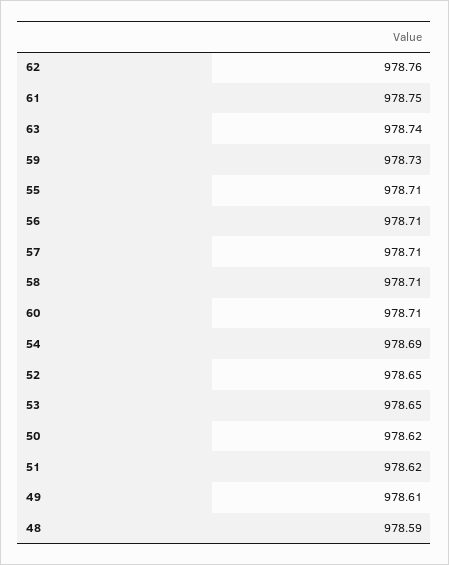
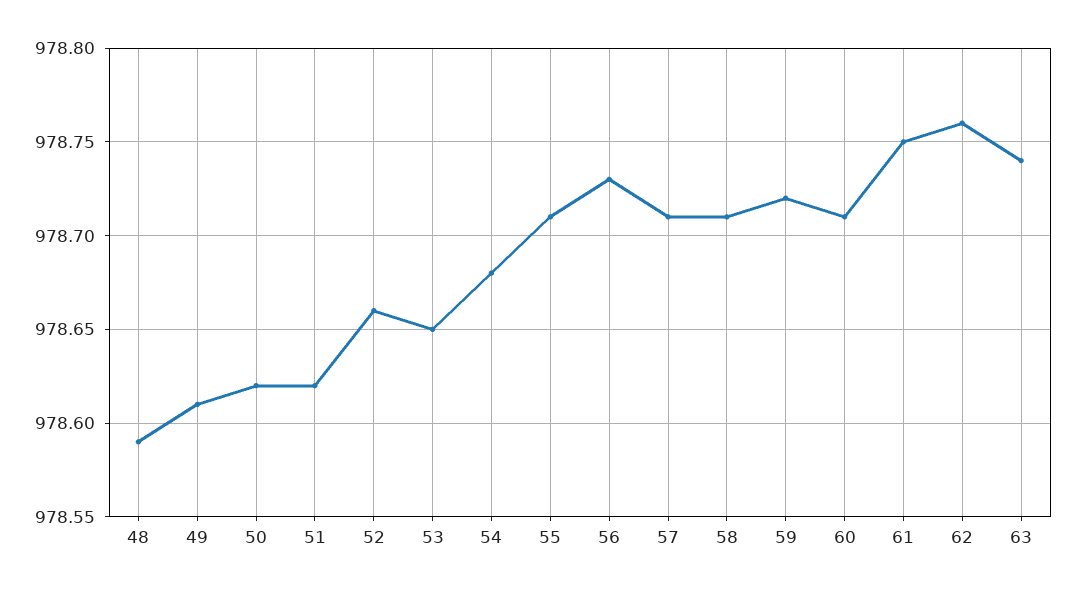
59: 978.73 -> 978.72
56: 978.71 -> 978.73
54: 978.69 -> 978.68
52: 978.65 -> 978.66

